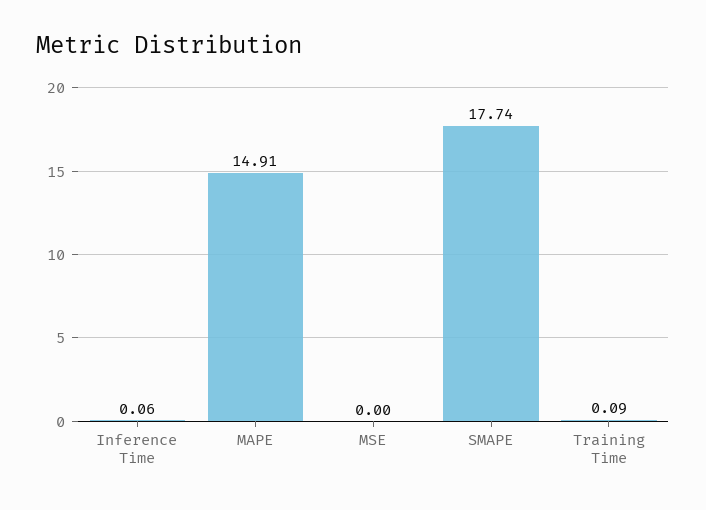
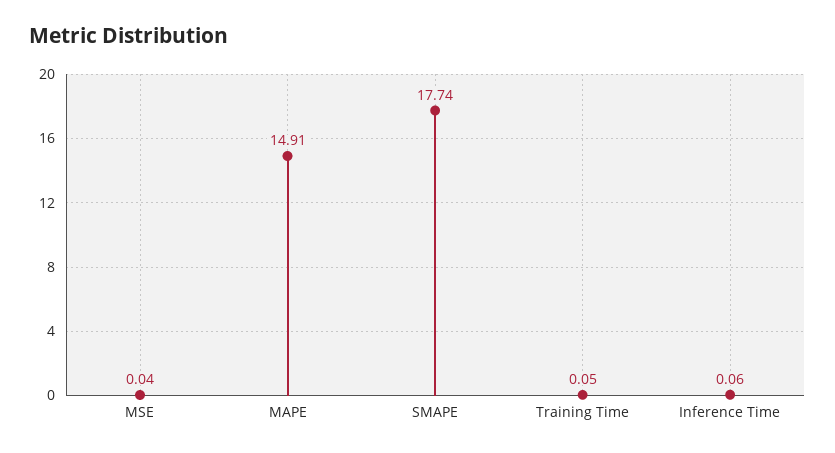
MSE: 0 -> 0.04
Training Time: 0.09 -> 0.05

